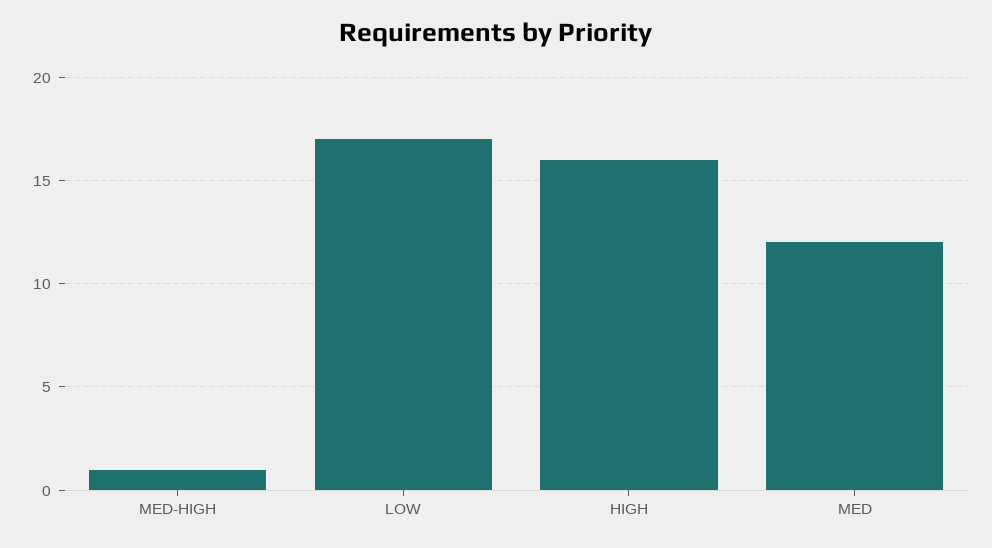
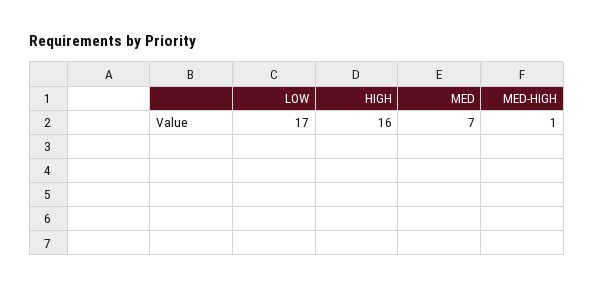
MED: 12 -> 7

